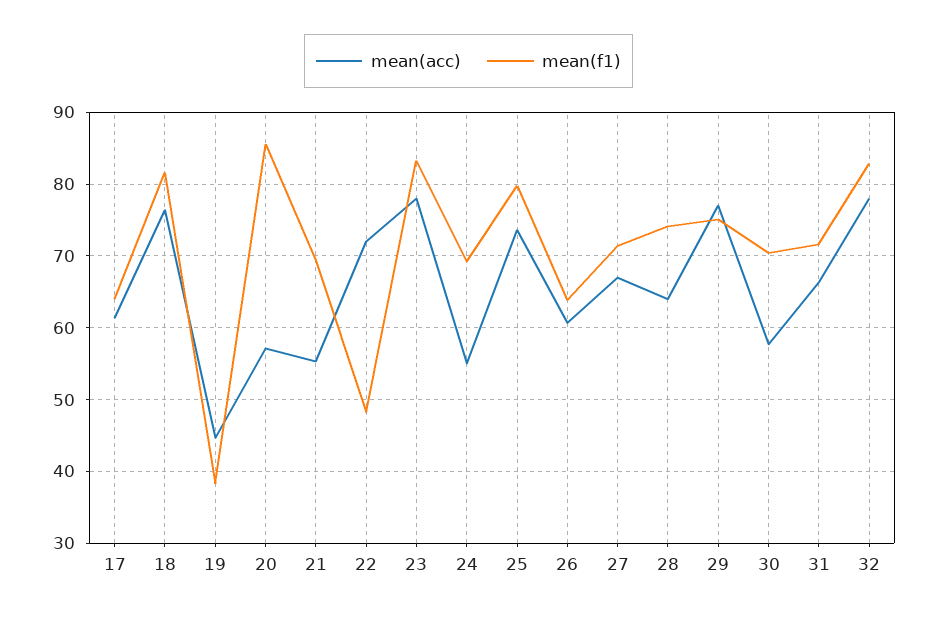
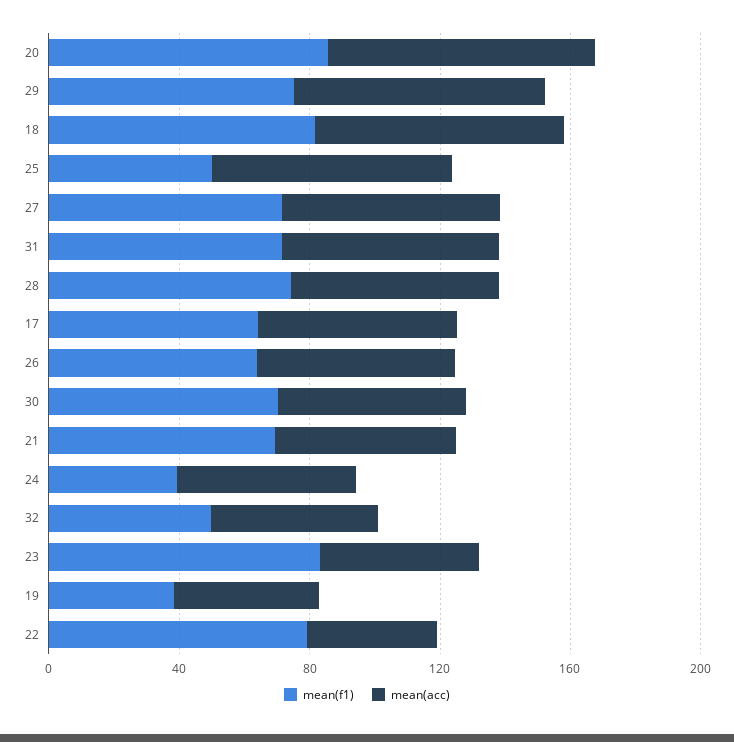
mean(acc), 20: 57 -> 80
mean(acc), 22: 72 -> 40
mean(f1), 22: 48 -> 80
mean(acc), 23: 78 -> 50
mean(f1), 24: 69 -> 40
mean(f1), 25: 80 -> 50
mean(acc), 32: 78 -> 50
mean(f1), 32: 83 -> 50

